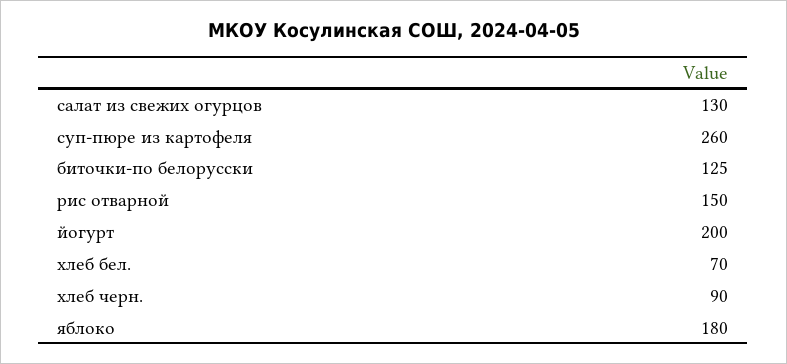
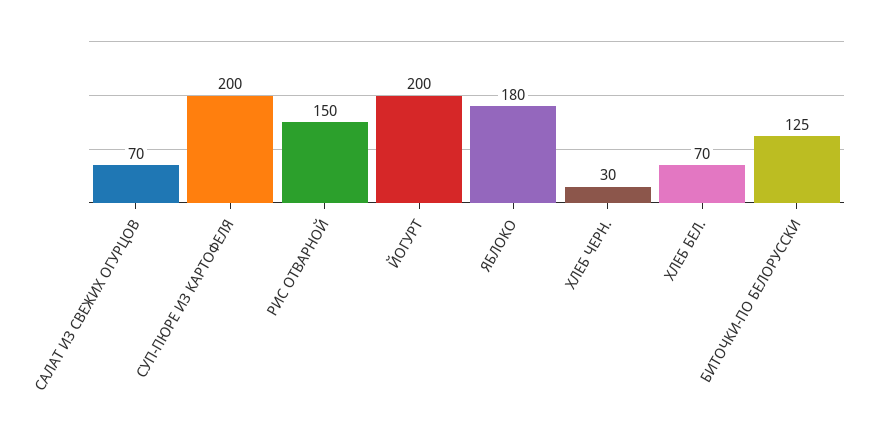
салат из свежих огурцов: 130 -> 70
суп-пюре из картофеля: 260 -> 200
хлеб черн.: 90 -> 30

